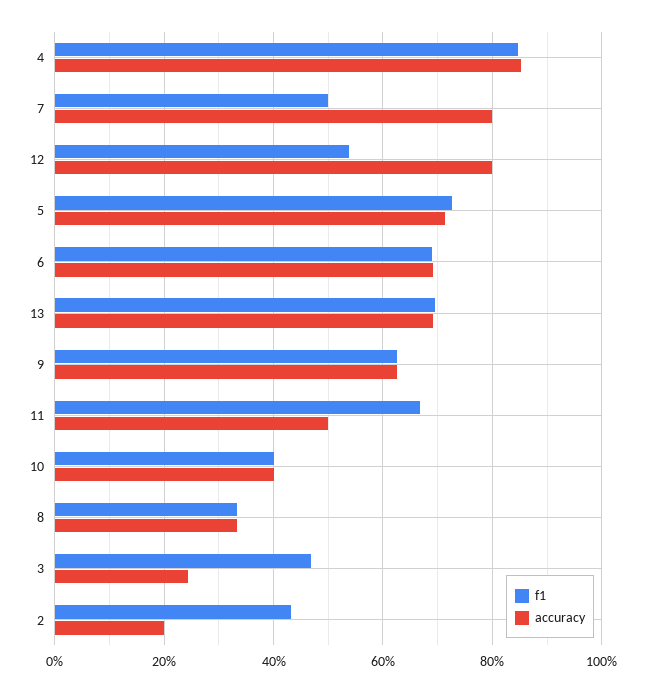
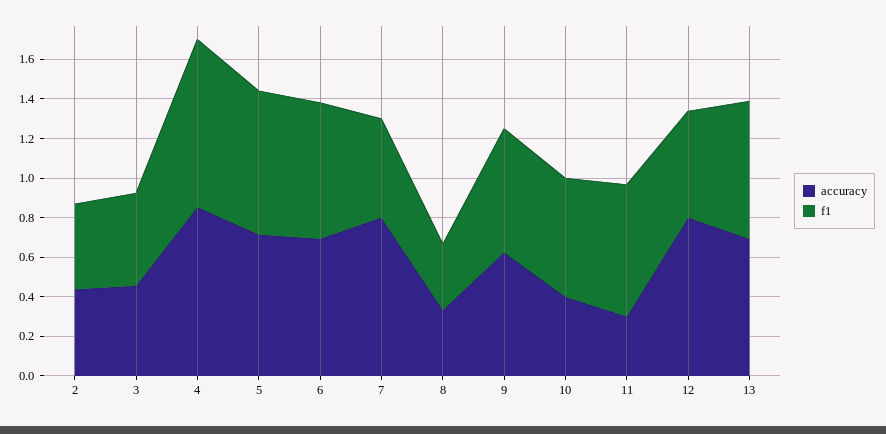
accuracy, 11: 0.5 -> 0.3
f1, 10: 0.4 -> 0.6
accuracy, 3: 0.24 -> 0.45
accuracy, 2: 0.2 -> 0.45

